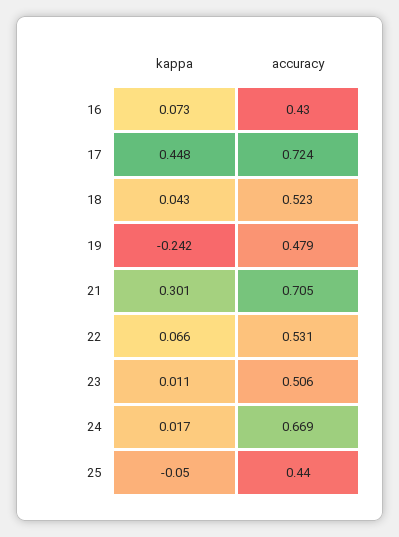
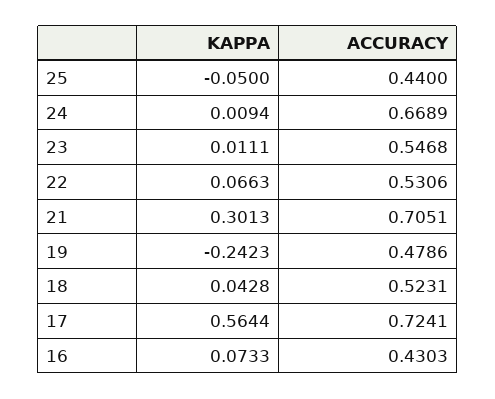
kappa, 17: 0.448 -> 0.5644
accuracy, 23: 0.506 -> 0.5468
kappa, 24: 0.017 -> 0.0094

